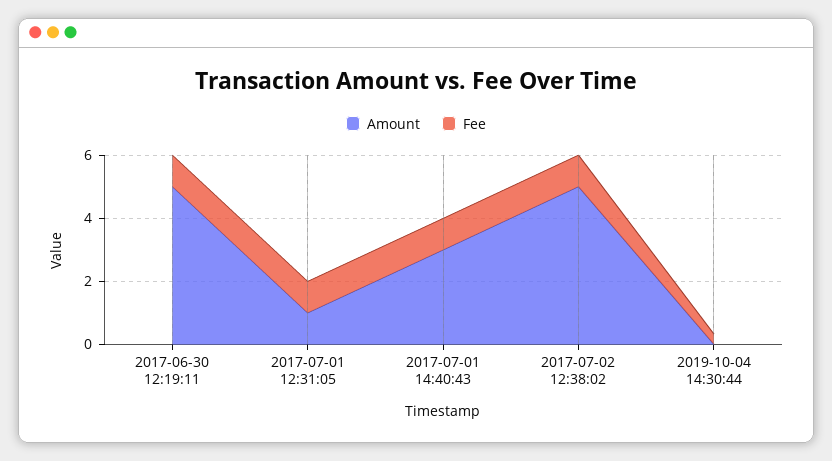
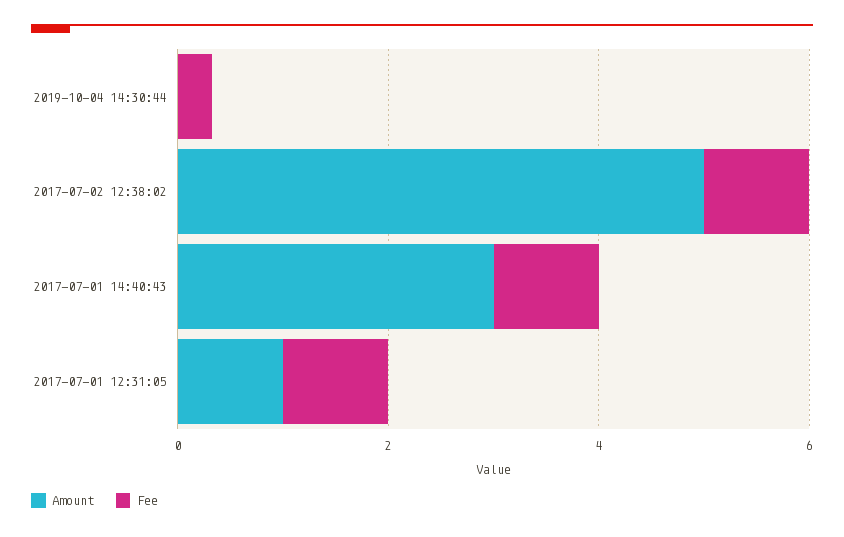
Amount, 2017-06-30 12:19:11: 5 -> none
Fee, 2017-06-30 12:19:11: 1 -> none

